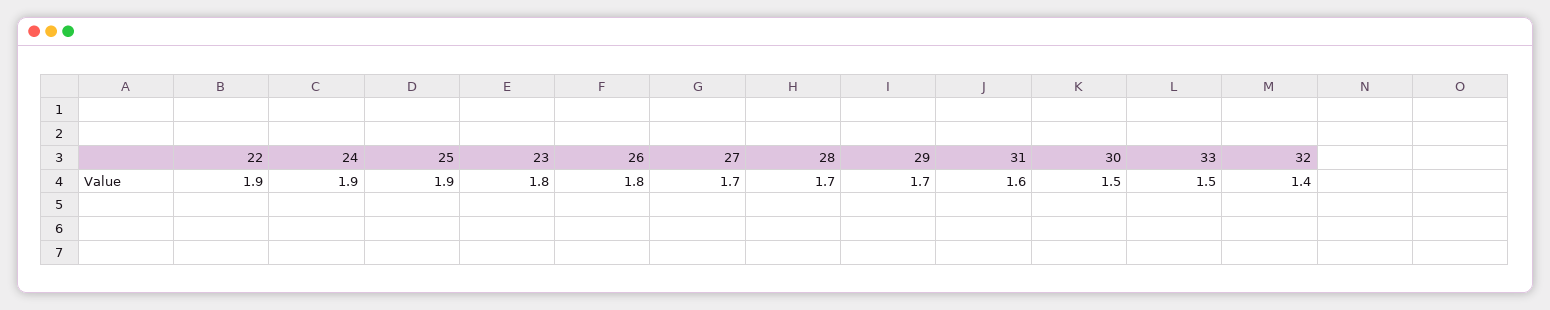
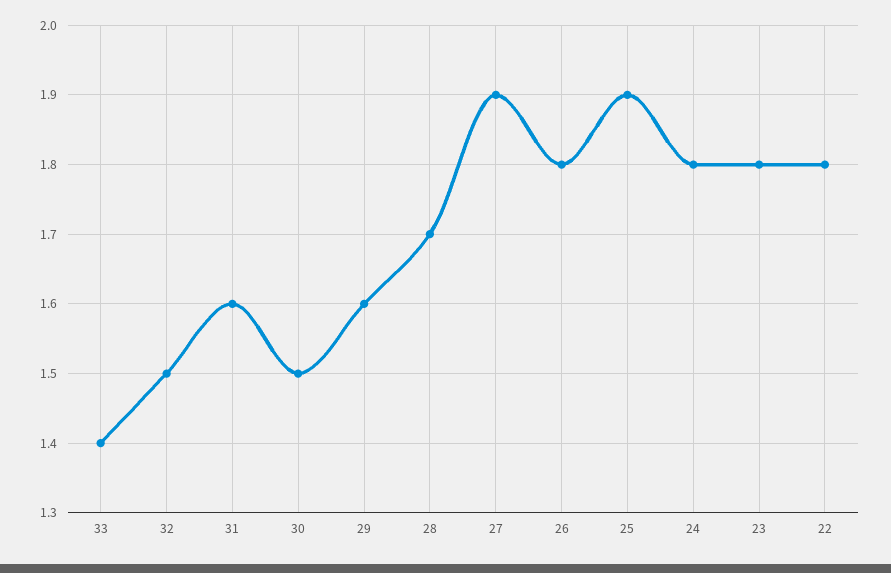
22: 1.9 -> 1.8
24: 1.9 -> 1.8
27: 1.7 -> 1.9
29: 1.7 -> 1.6
33: 1.5 -> 1.4
32: 1.4 -> 1.5

